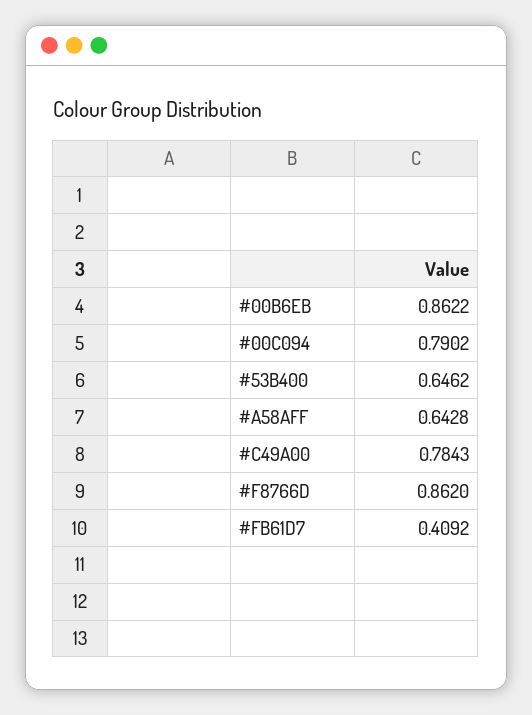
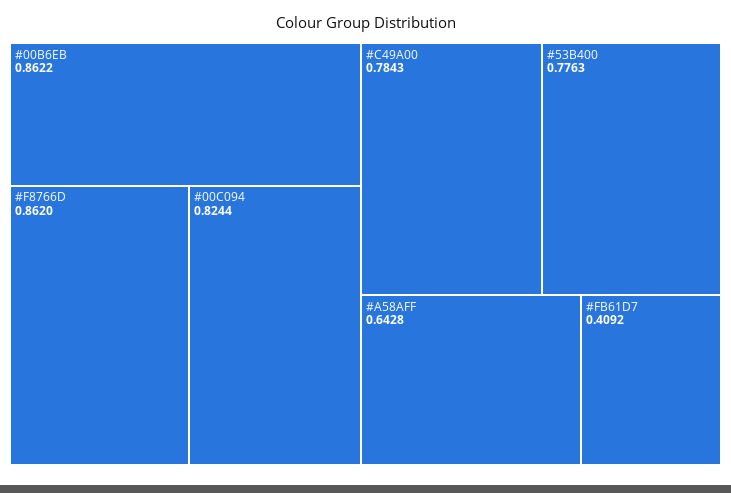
#00C094: 0.7902 -> 0.8244
#53B400: 0.6462 -> 0.7763

